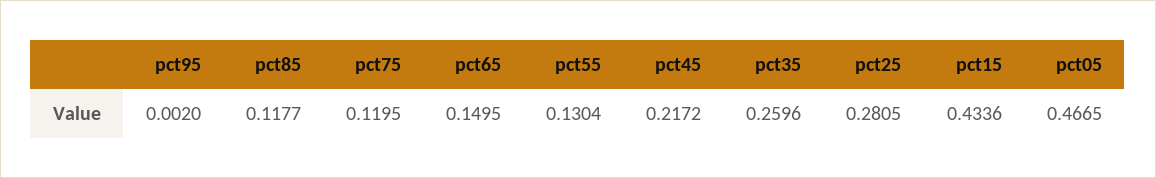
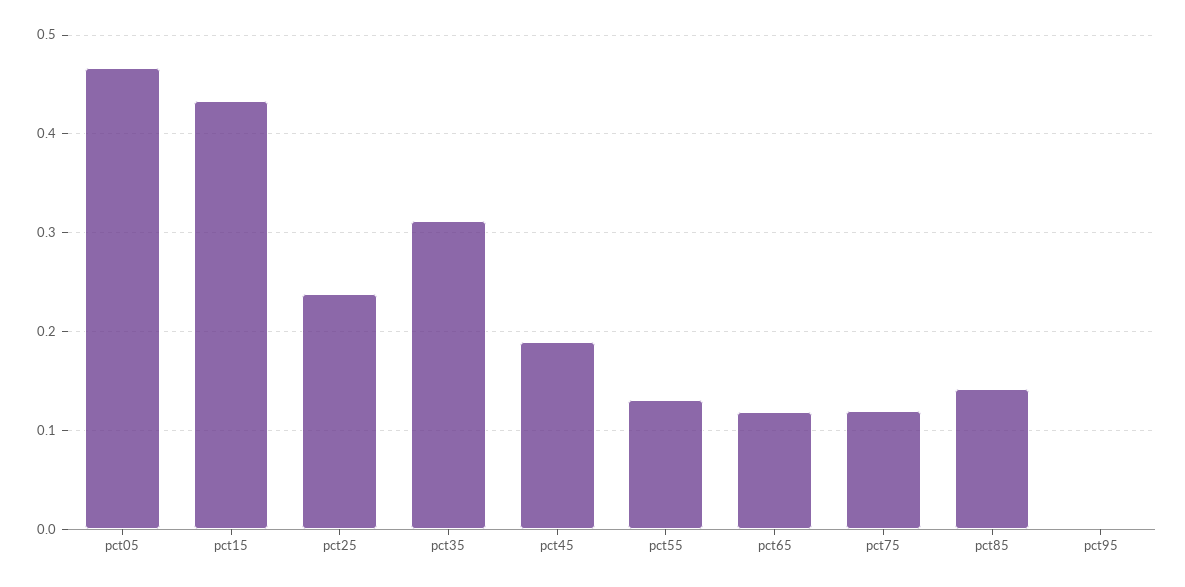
pct85: 0.1177 -> 0.14
pct65: 0.1495 -> 0.12
pct45: 0.2172 -> 0.19
pct35: 0.2596 -> 0.31
pct25: 0.2805 -> 0.24

